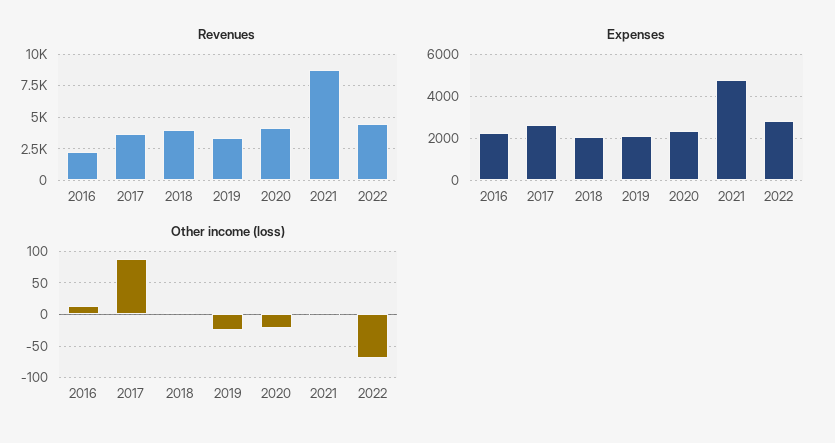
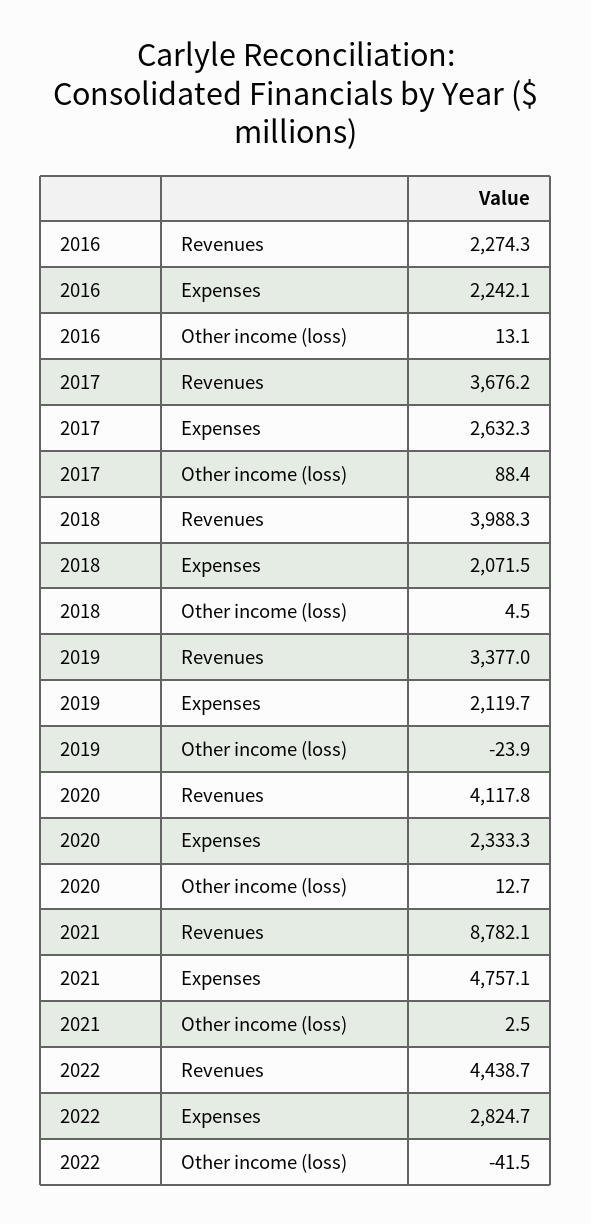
Other income (loss), 2020: -20 -> 12.7
Other income (loss), 2022: -70 -> -41.5

